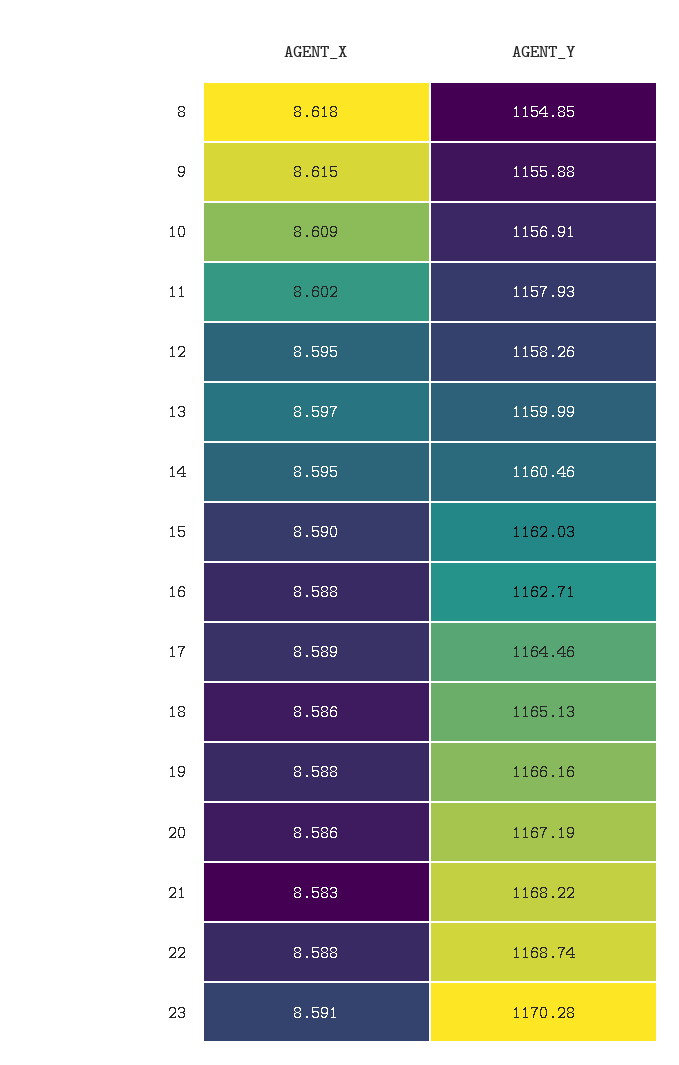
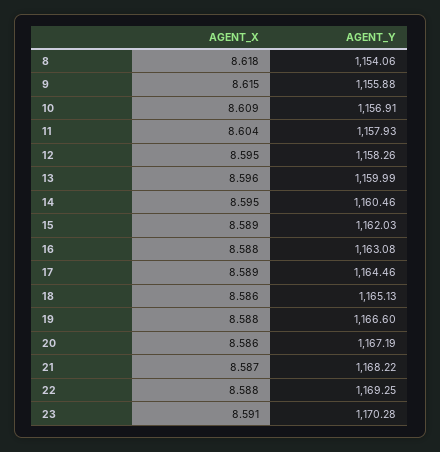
AGENT_Y, 8: 1154.85 -> 1154.06
AGENT_X, 11: 8.602 -> 8.604
AGENT_X, 13: 8.597 -> 8.596
AGENT_X, 15: 8.59 -> 8.589
AGENT_Y, 16: 1162.71 -> 1163.08
AGENT_Y, 19: 1166.16 -> 1166.6
AGENT_X, 21: 8.583 -> 8.587
AGENT_Y, 22: 1168.74 -> 1169.25

